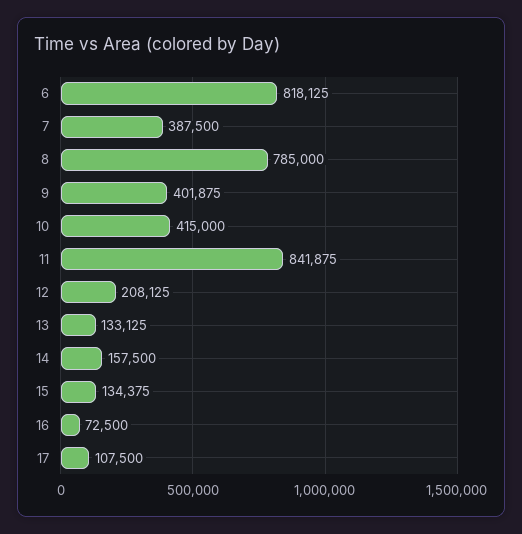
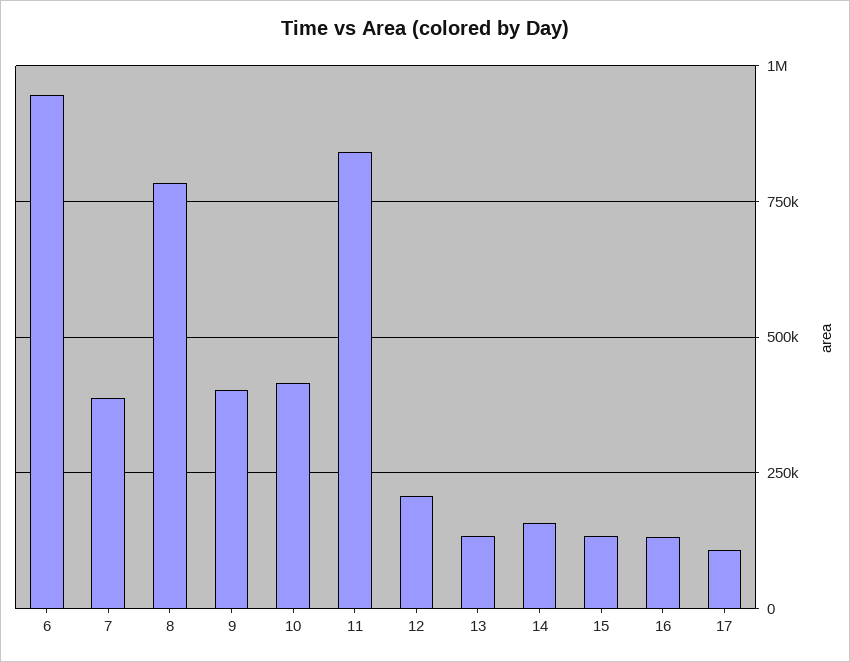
6: 818125 -> 950000
16: 72500 -> 125000

